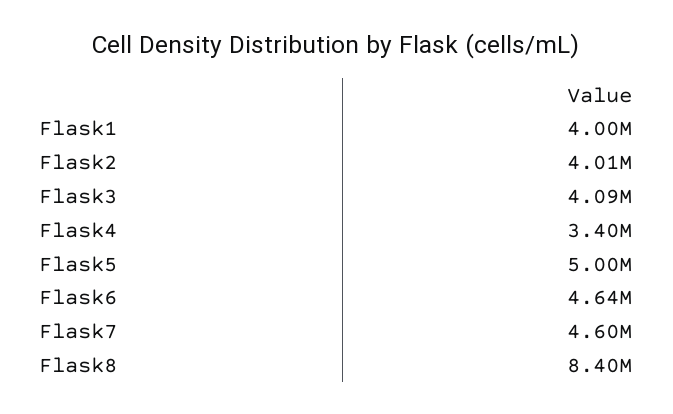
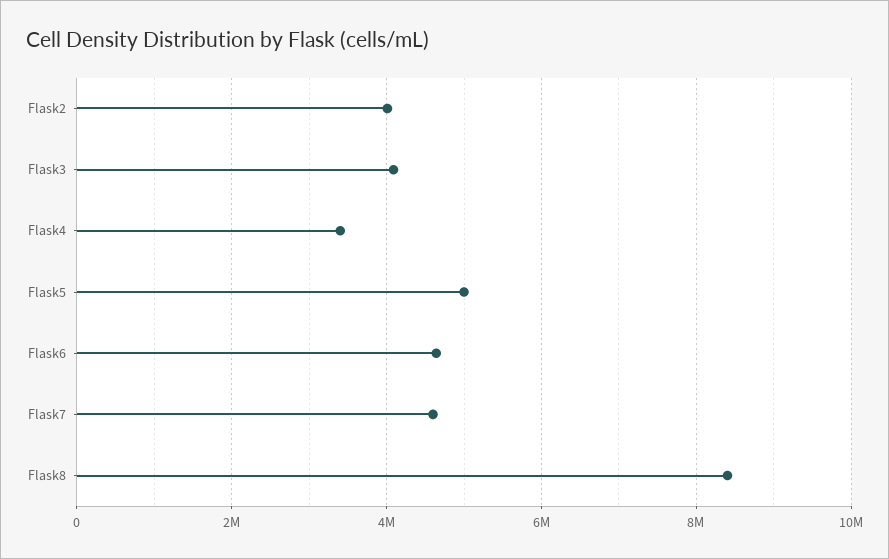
Flask1: 4000000 -> none

